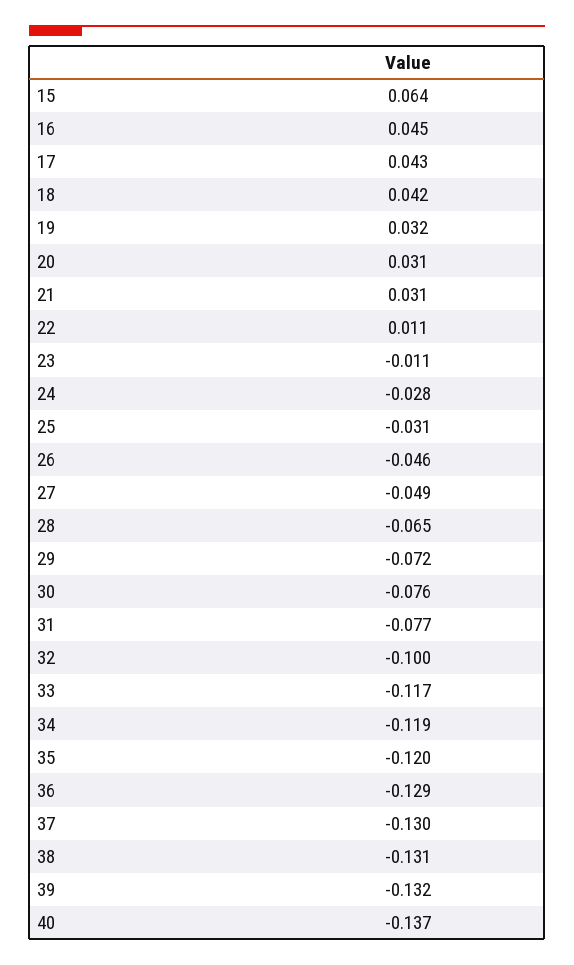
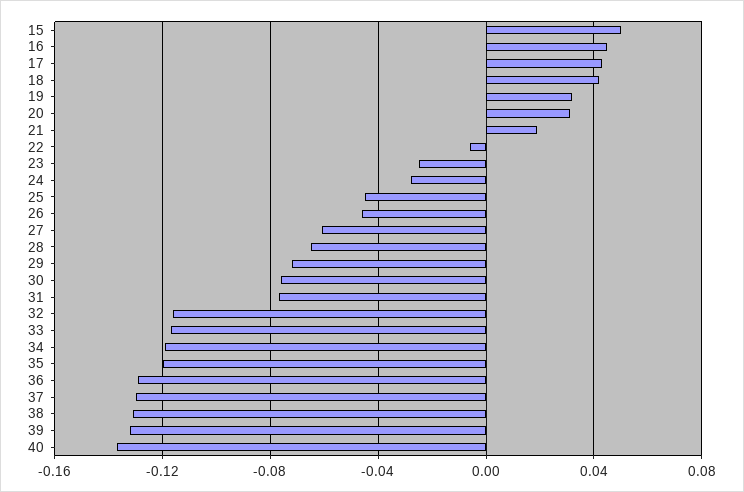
15: 0.064 -> 0.05
21: 0.031 -> 0.02
22: 0.011 -> -0.005
23: -0.011 -> -0.025
25: -0.031 -> -0.045
27: -0.049 -> -0.06
32: -0.1 -> -0.115

